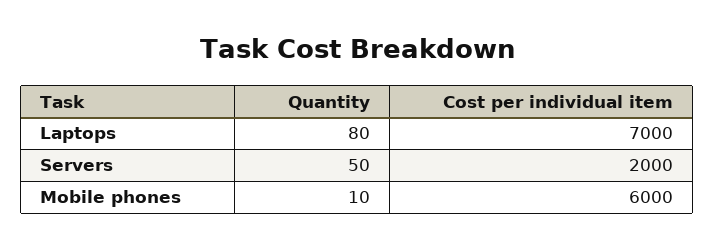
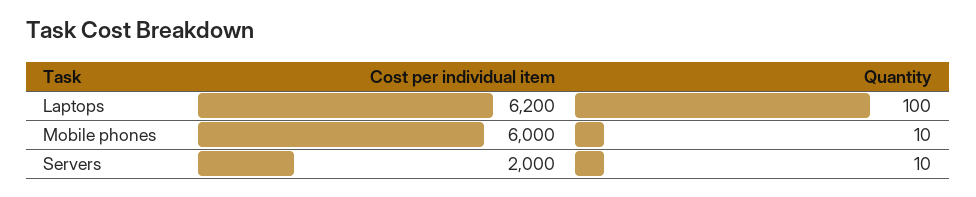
Quantity, Laptops: 80 -> 100
Cost per individual item, Laptops: 7000 -> 6200
Quantity, Servers: 50 -> 10

